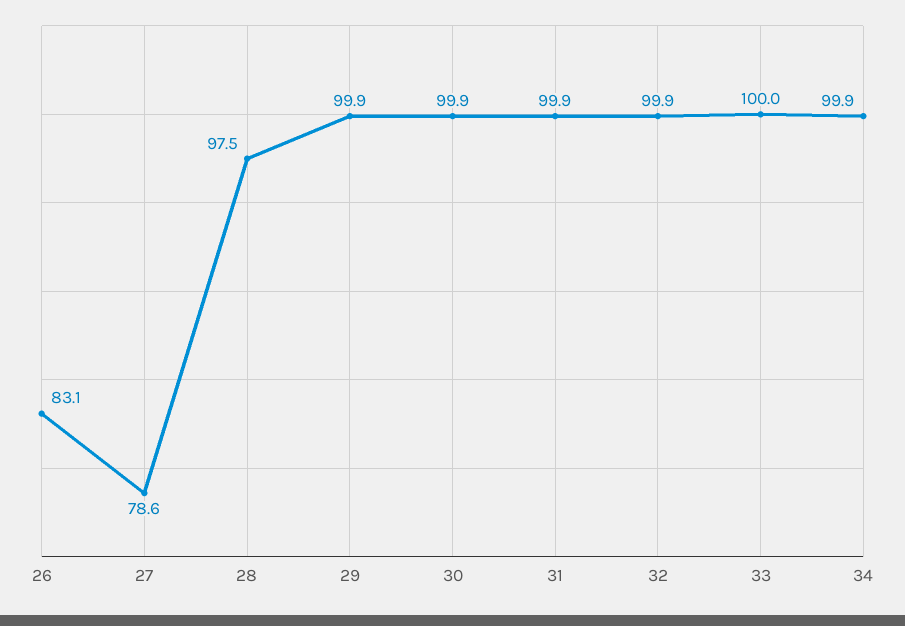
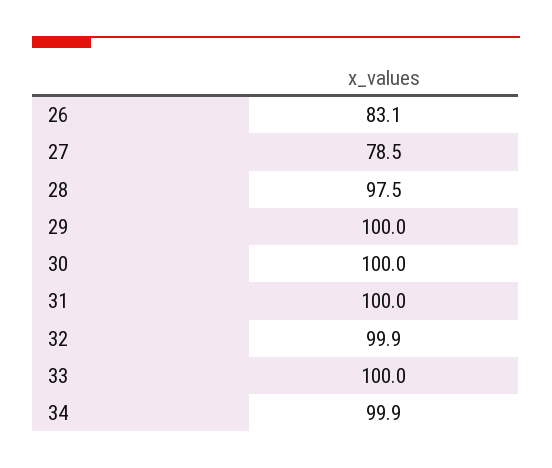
27: 78.6 -> 78.5
29: 99.9 -> 100
30: 99.9 -> 100
31: 99.9 -> 100

